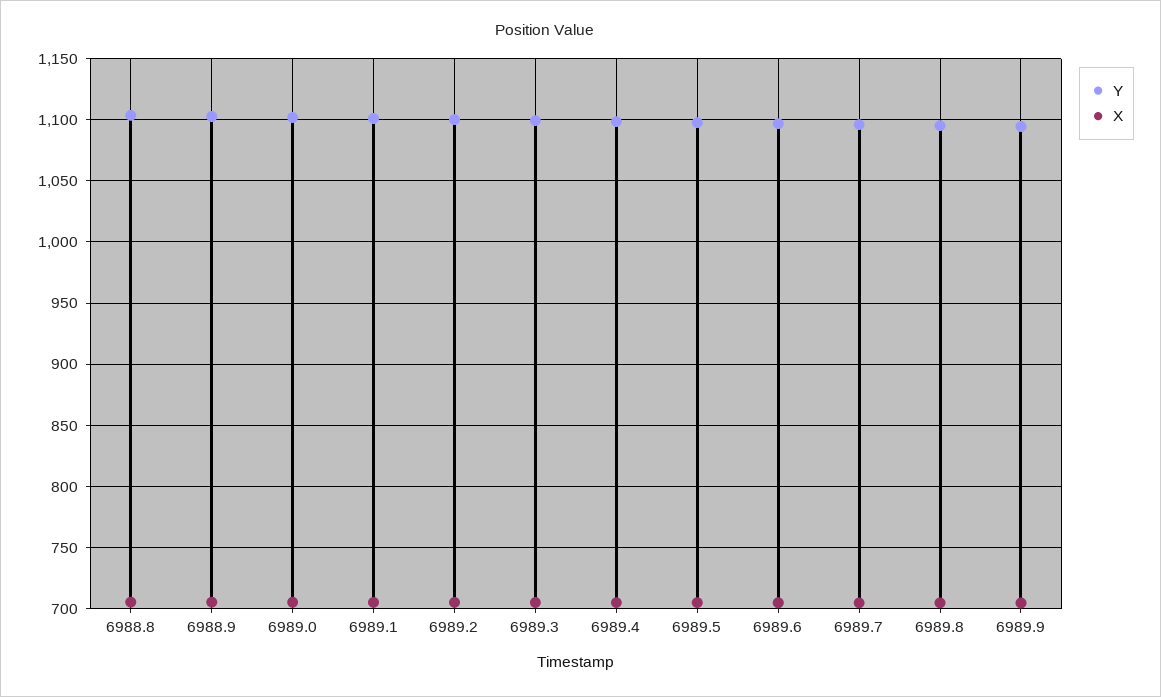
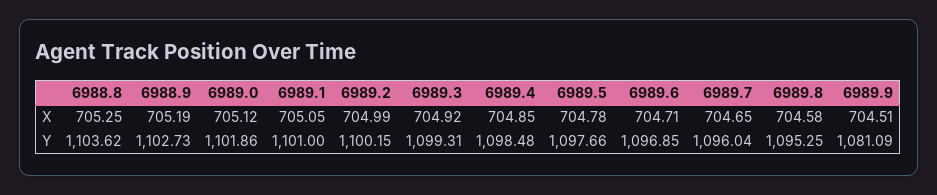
Y, 6989.9: 1095 -> 1081.09

